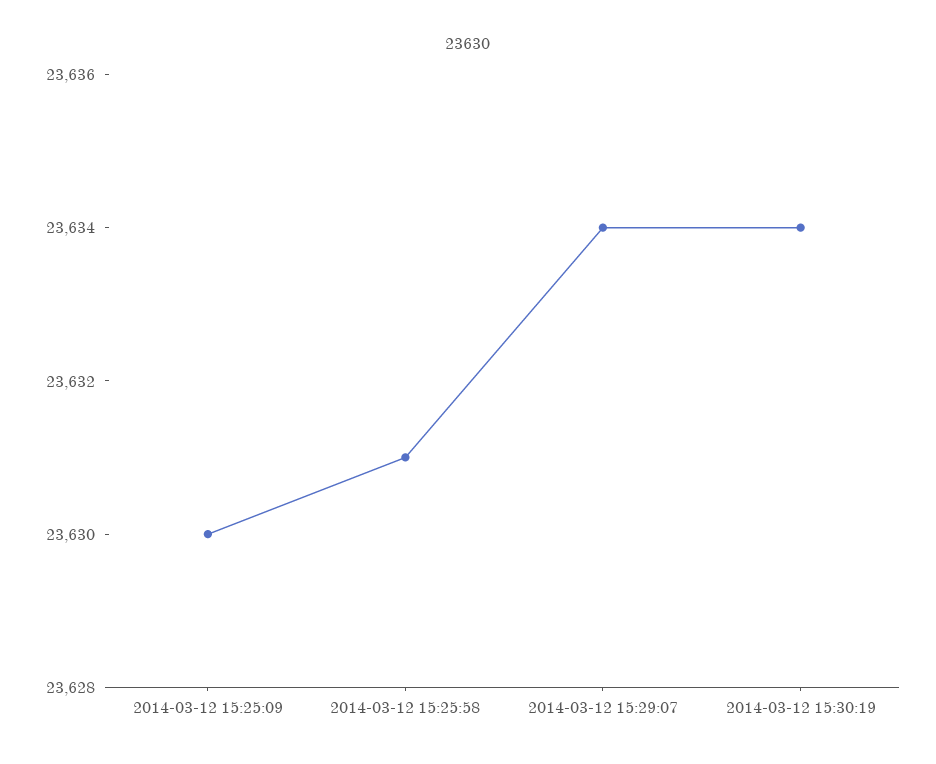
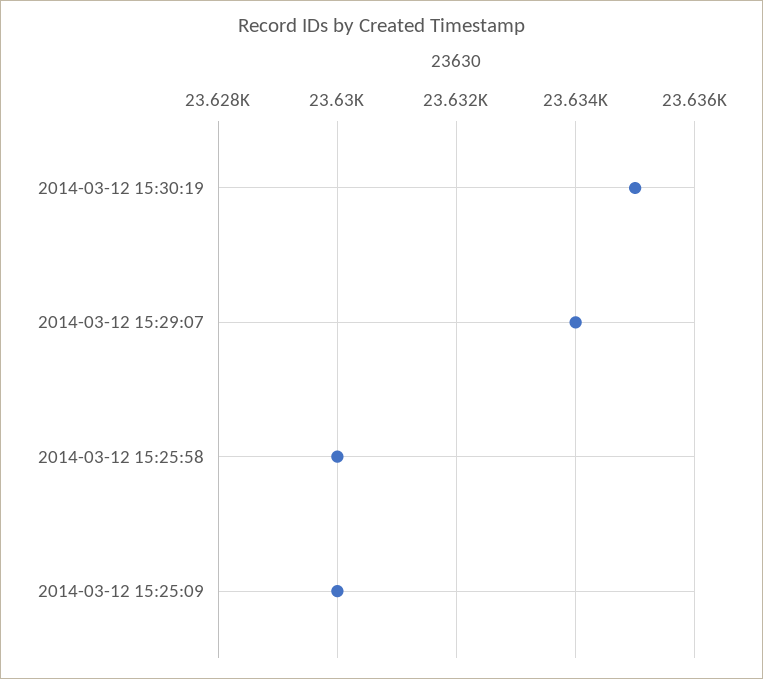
2014-03-12 15:25:58: 23631 -> 23630
2014-03-12 15:30:19: 23634 -> 23635

